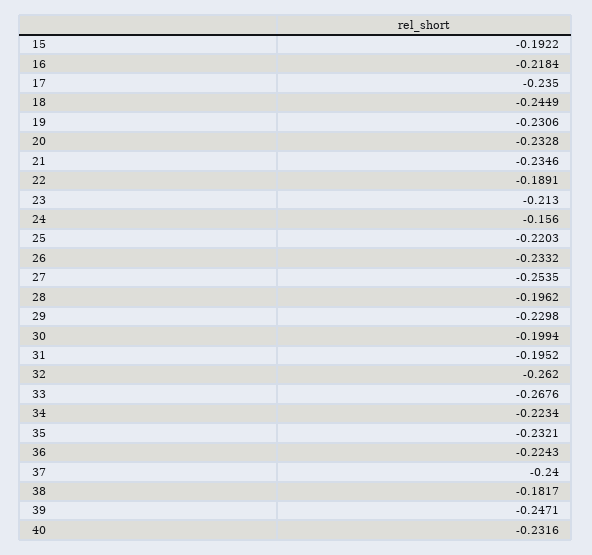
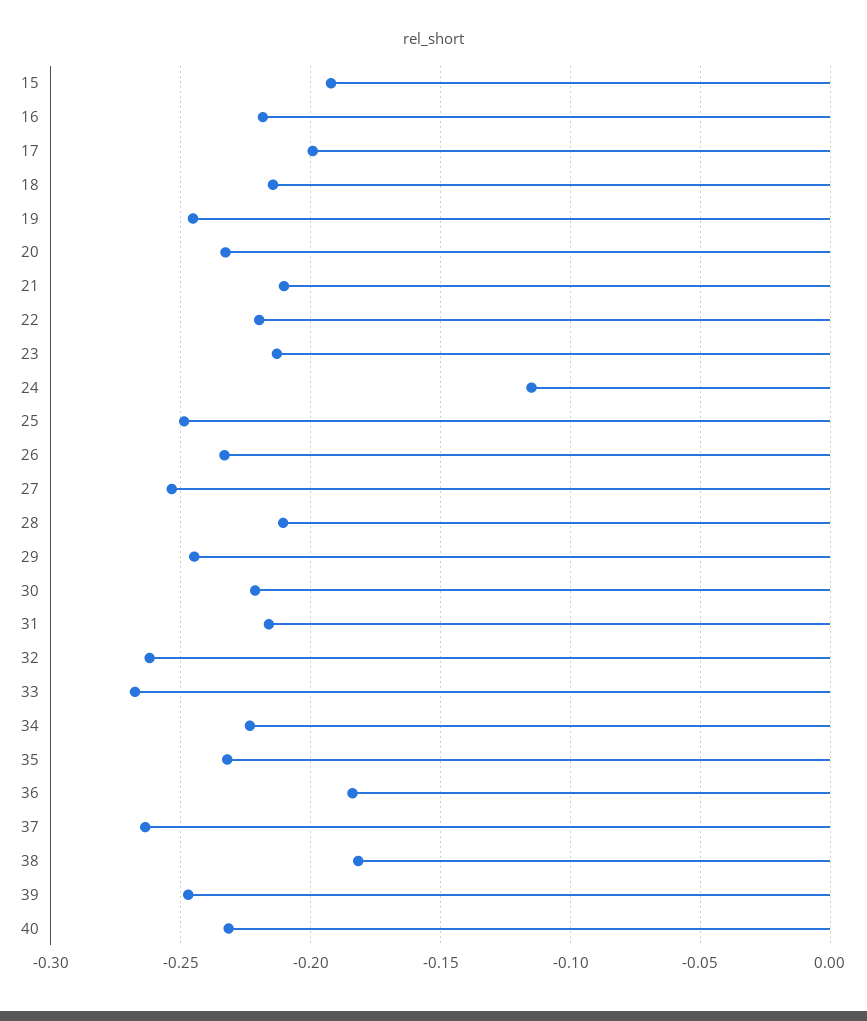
17: -0.235 -> -0.2
18: -0.2449 -> -0.215
19: -0.2306 -> -0.245
21: -0.2346 -> -0.21
22: -0.1891 -> -0.22
24: -0.156 -> -0.115
25: -0.2203 -> -0.25
28: -0.1962 -> -0.21
29: -0.2298 -> -0.245
30: -0.1994 -> -0.22
31: -0.1952 -> -0.215
36: -0.2243 -> -0.185
37: -0.24 -> -0.265

